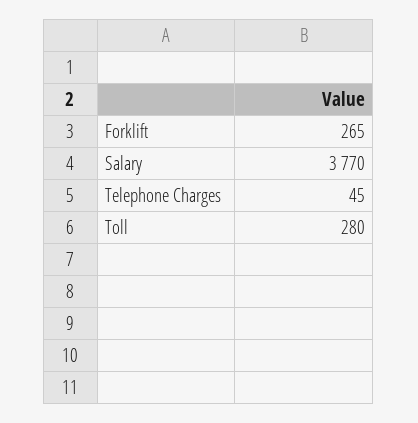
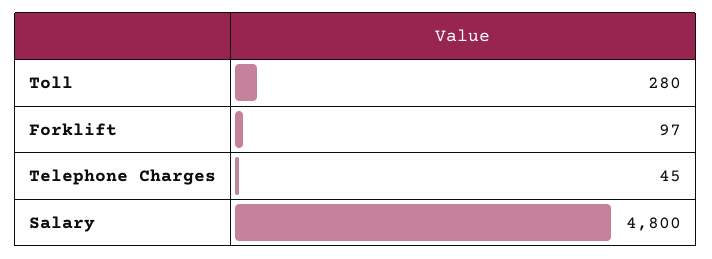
Forklift: 265 -> 97
Salary: 3770 -> 4800

